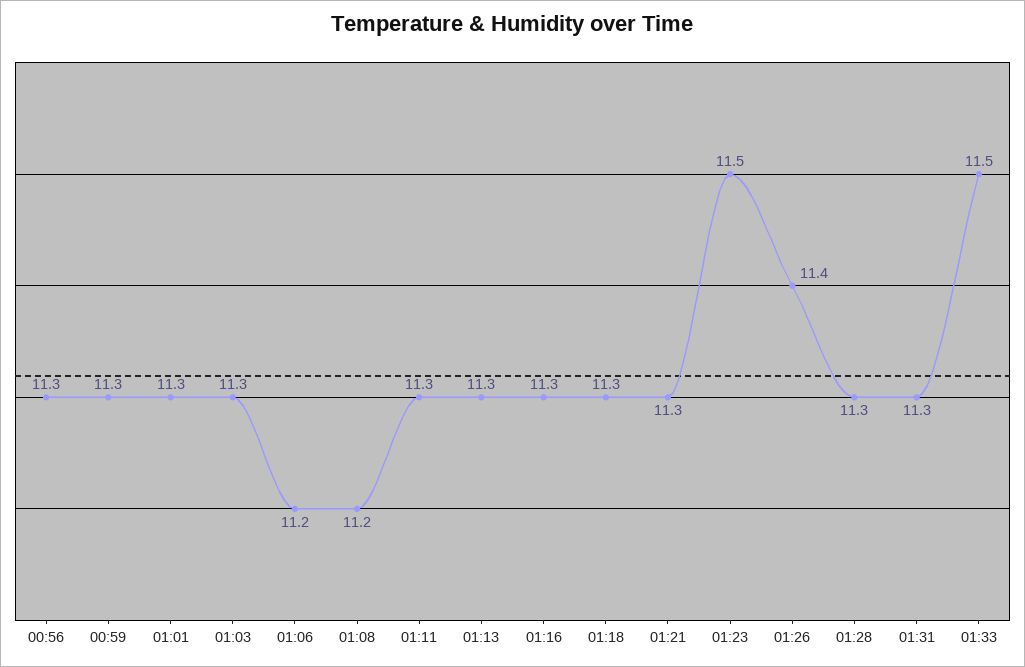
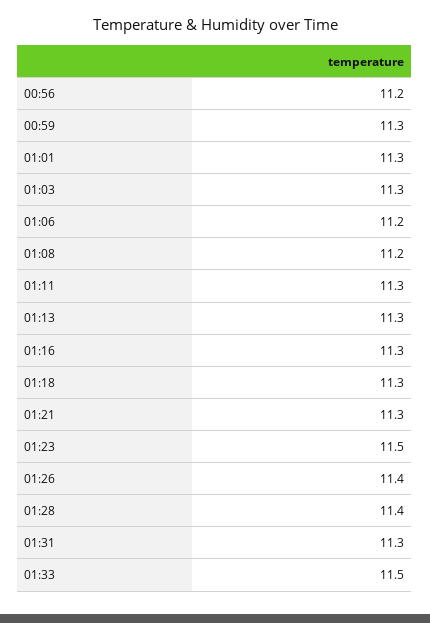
00:56: 11.3 -> 11.2
01:28: 11.3 -> 11.4

